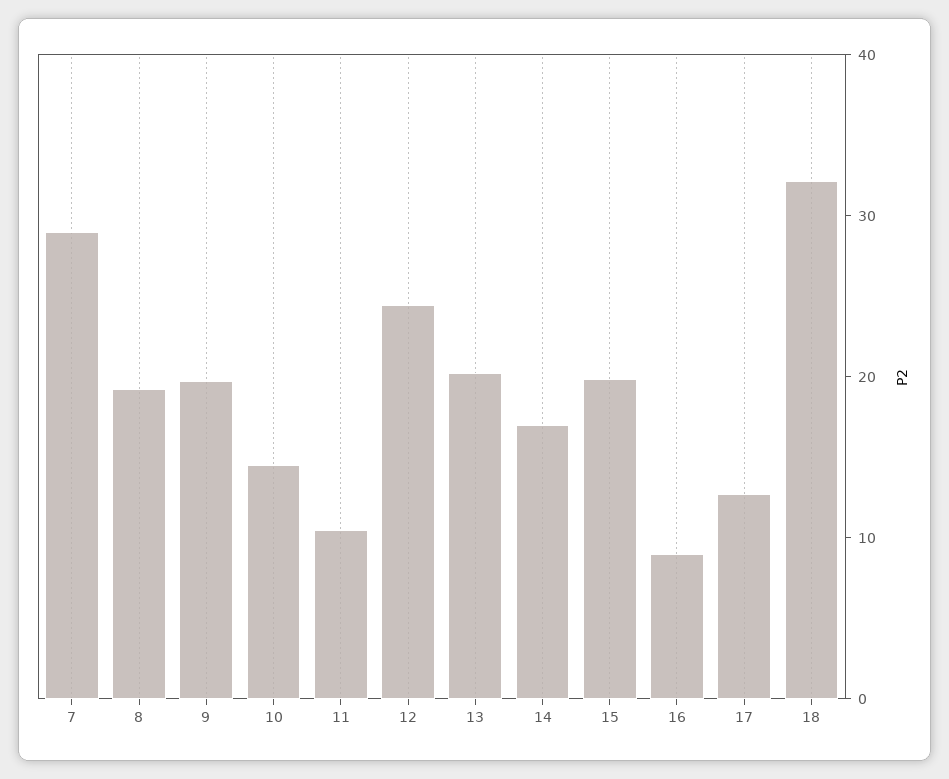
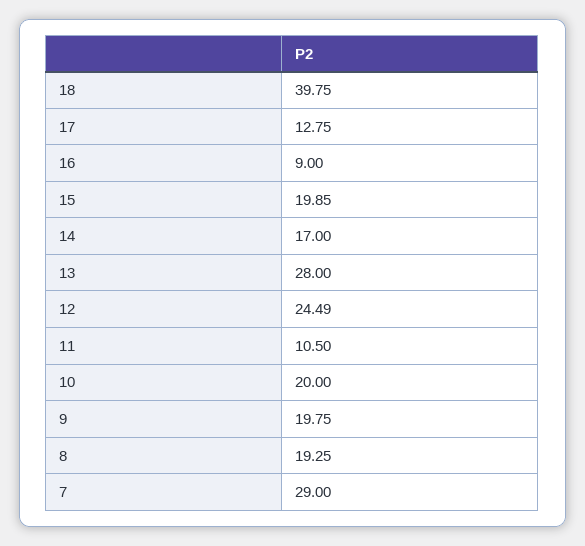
10: 14 -> 20
13: 20 -> 28
18: 32 -> 39.75

